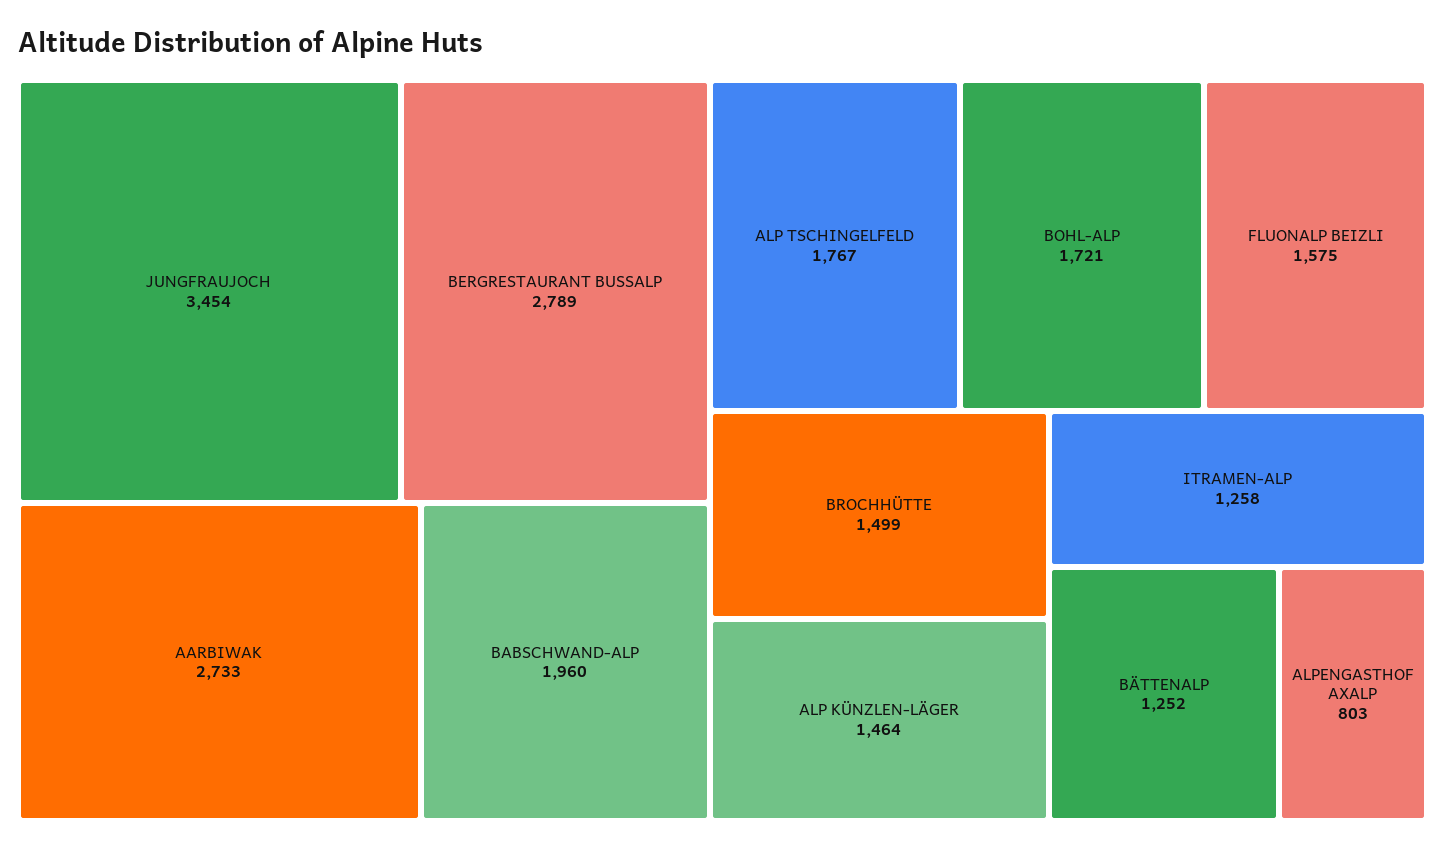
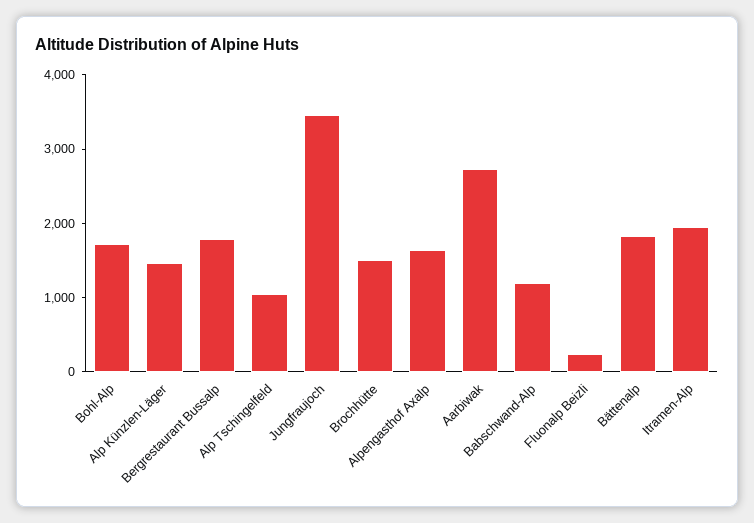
BERGRESTAURANT BUSSALP: 2789 -> 1800
BABSCHWAND-ALP: 1960 -> 1200
ALP TSCHINGELFELD: 1767 -> 1000
FLUONALP BEIZLI: 1575 -> 200
ITRAMEN-ALP: 1258 -> 2000
BÄTTENALP: 1252 -> 1800
ALPENGASTHOF AXALP: 803 -> 1600

